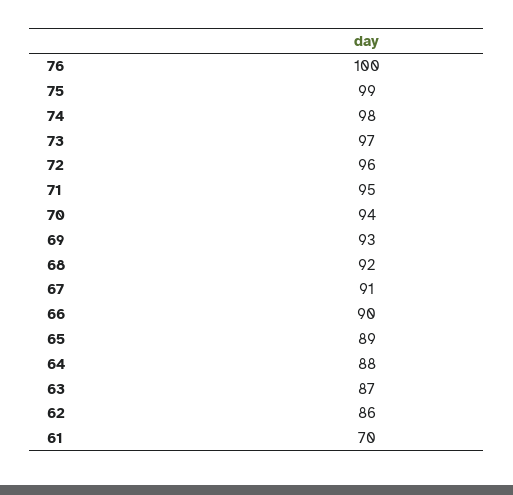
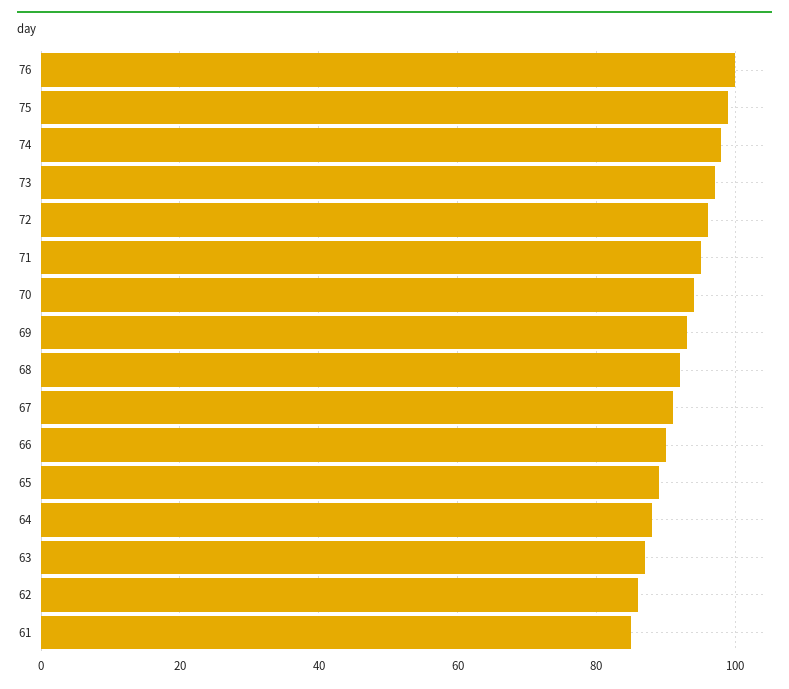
61: 70 -> 85

